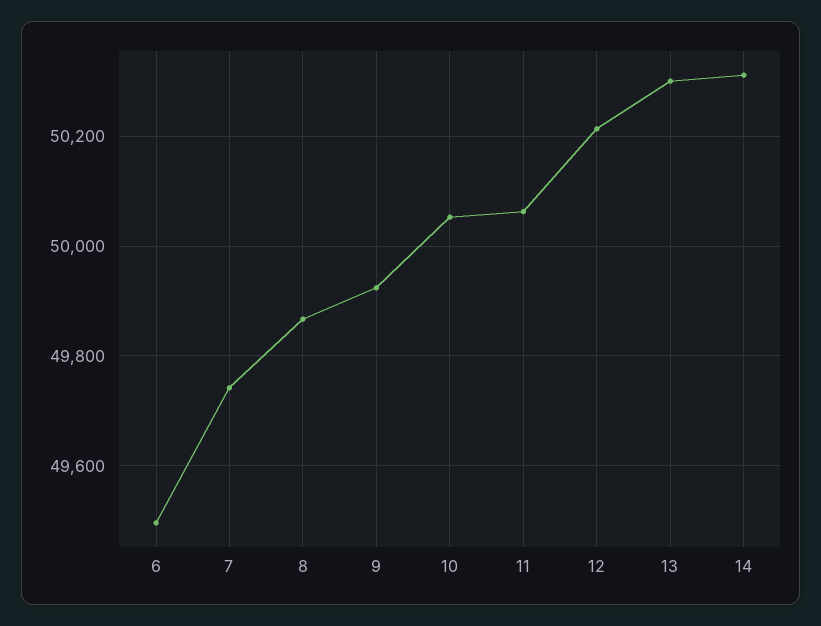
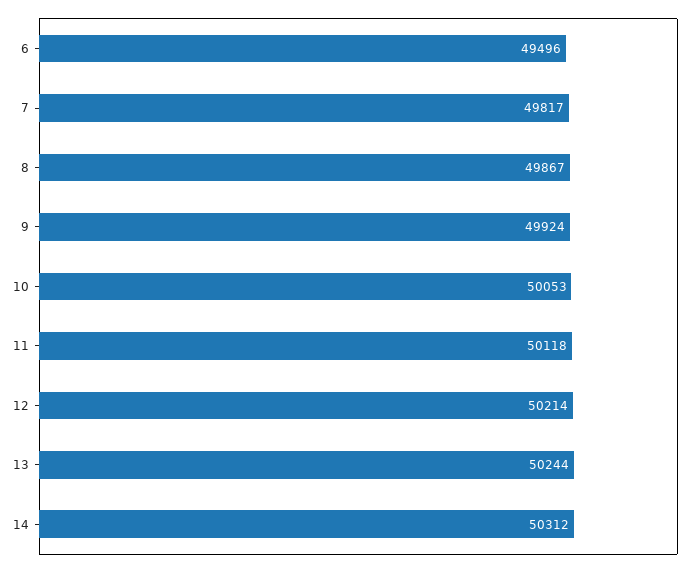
7: 49740 -> 49817
11: 50060 -> 50118
13: 50300 -> 50244

